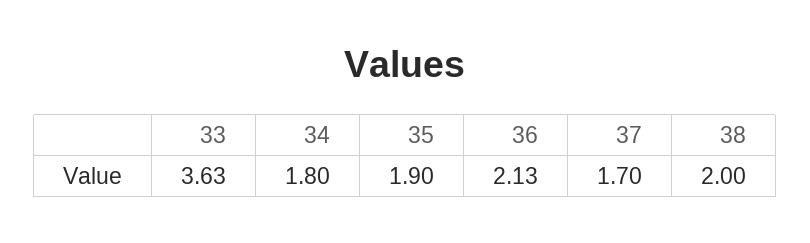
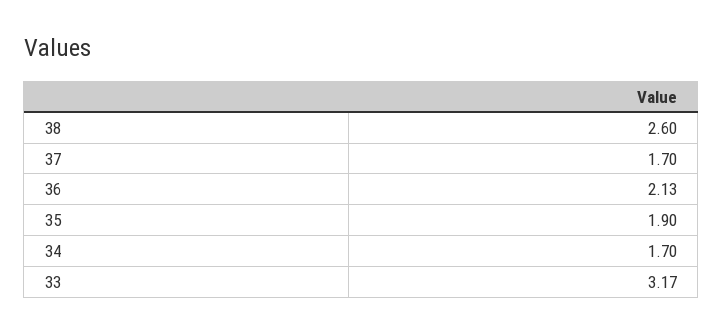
33: 3.63 -> 3.17
34: 1.8 -> 1.7
38: 2 -> 2.6

